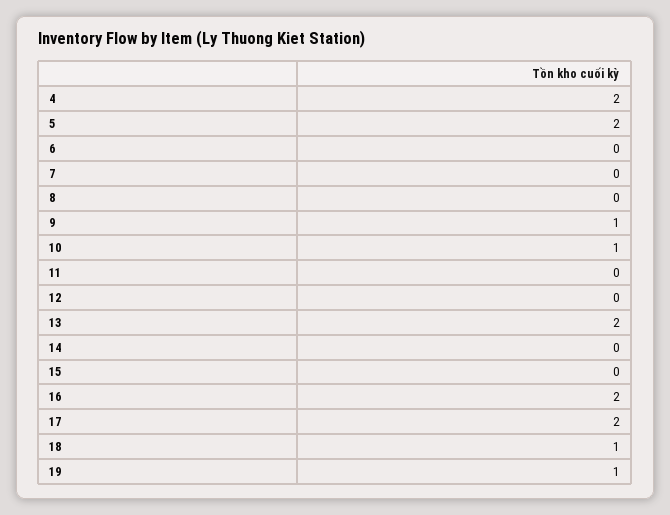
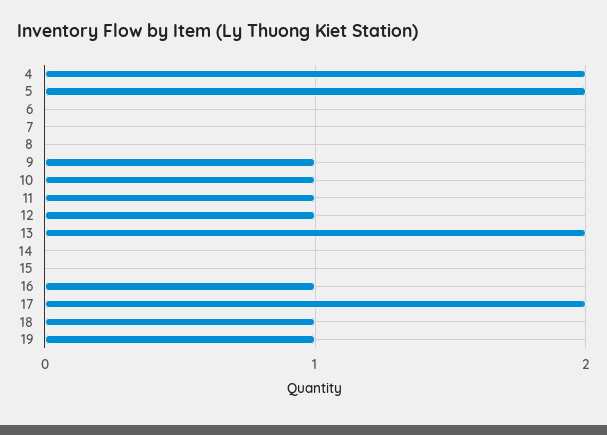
11: 0 -> 1
12: 0 -> 1
16: 2 -> 1

